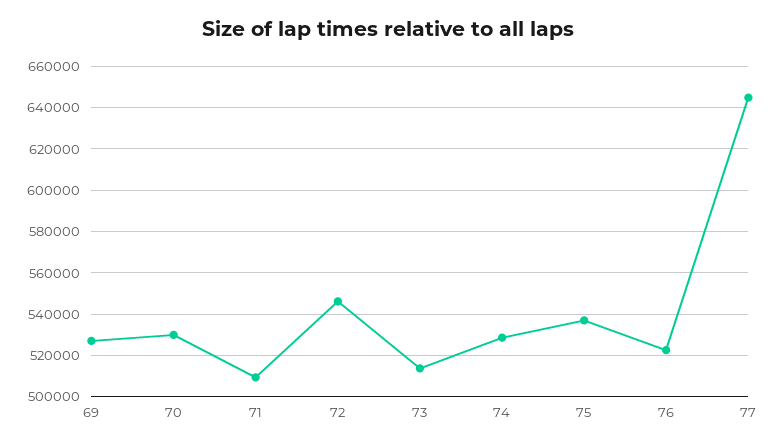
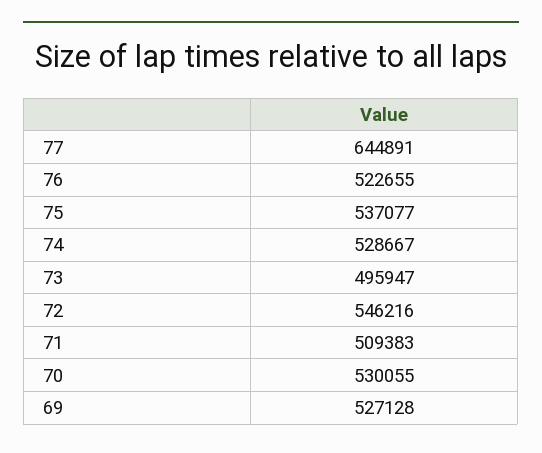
73: 515000 -> 495947

